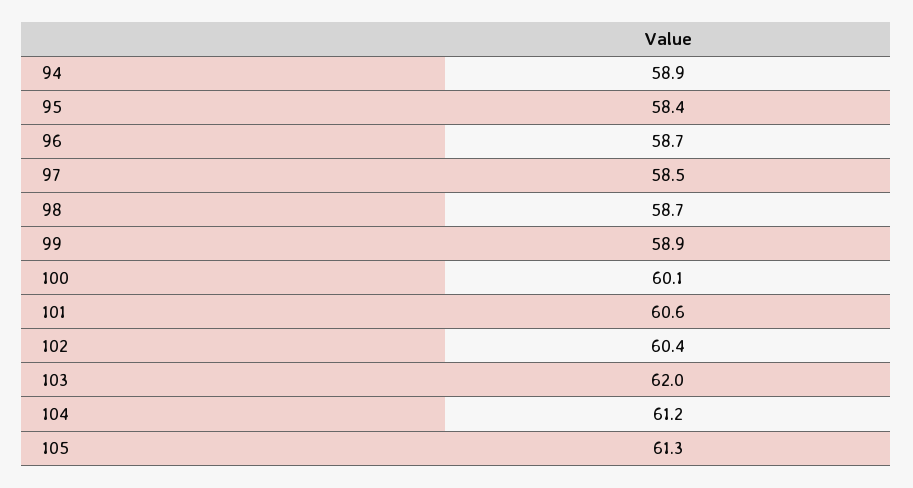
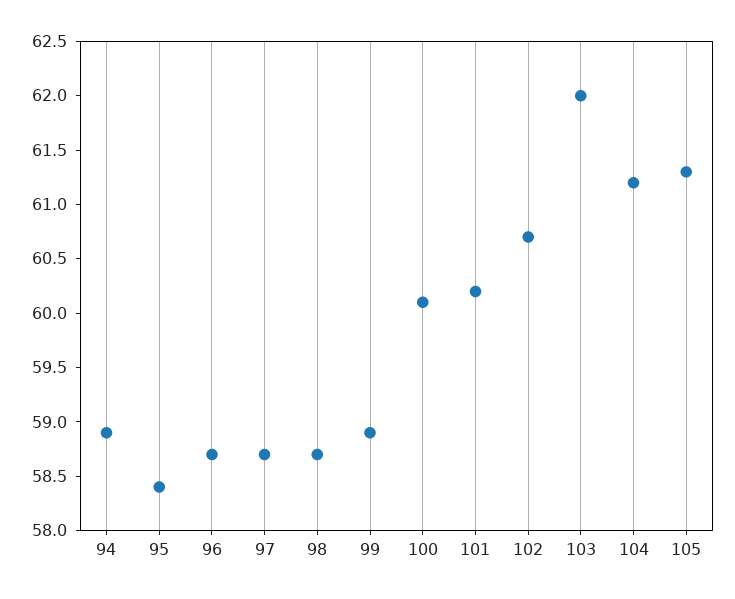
97: 58.5 -> 58.7
101: 60.6 -> 60.2
102: 60.4 -> 60.7

